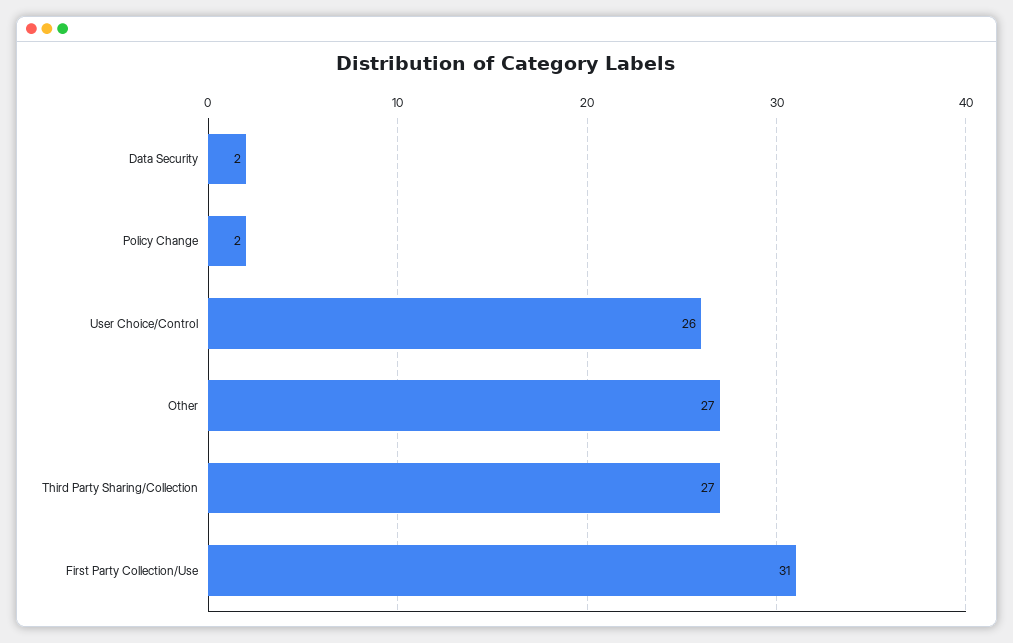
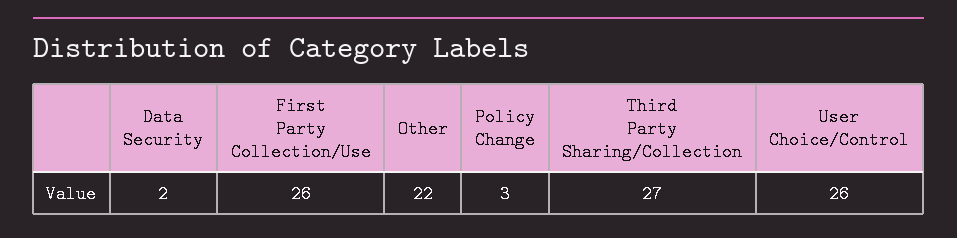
Policy Change: 2 -> 3
Other: 27 -> 22
First Party Collection/Use: 31 -> 26

